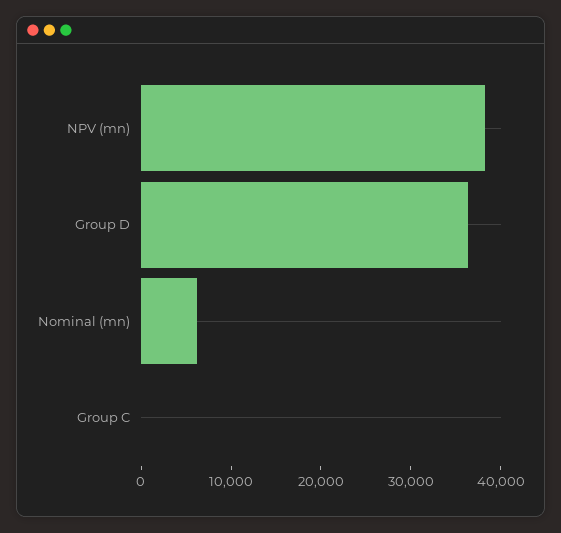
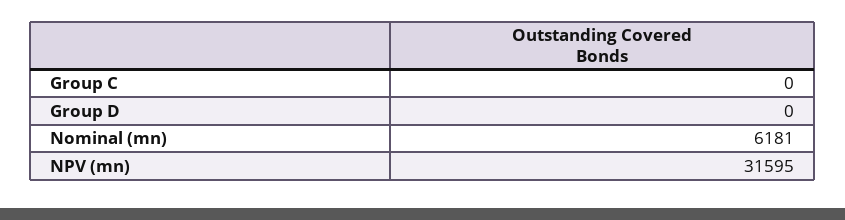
NPV (mn): 38000 -> 31595
Group D: 36000 -> 0

